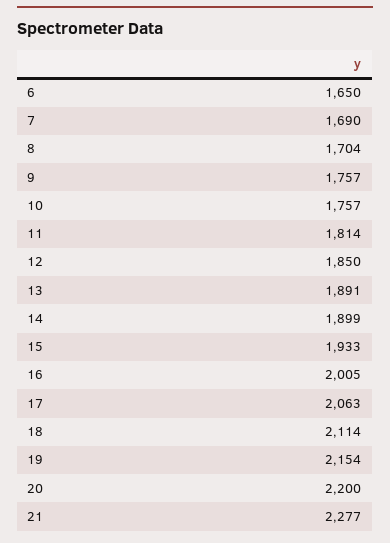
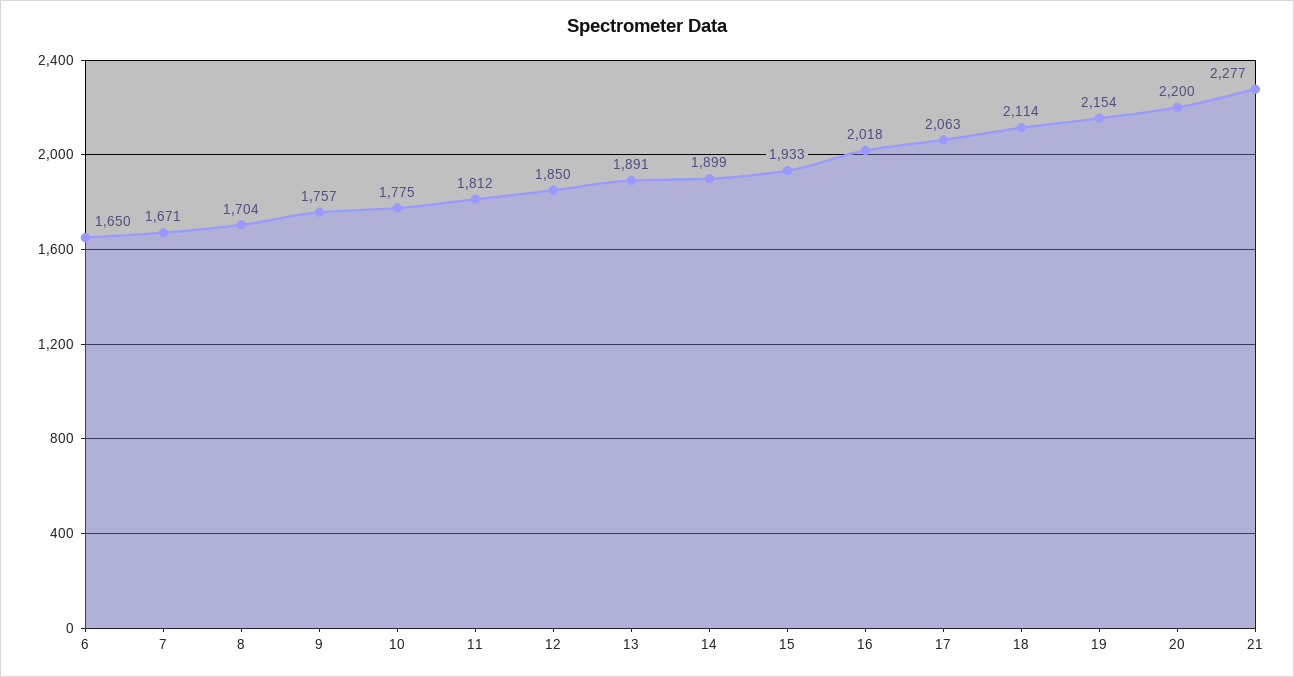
7: 1690 -> 1671
10: 1757 -> 1775
11: 1814 -> 1812
16: 2005 -> 2018

